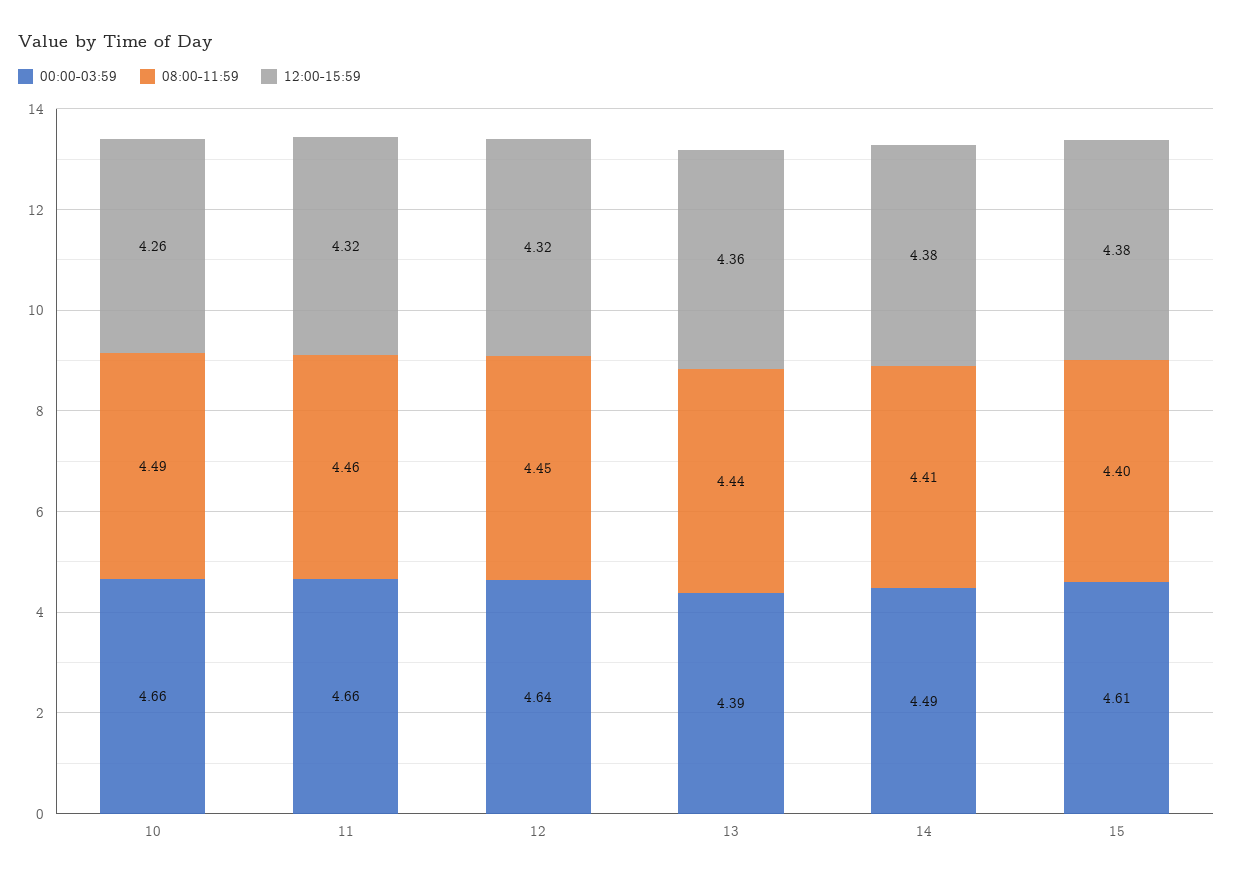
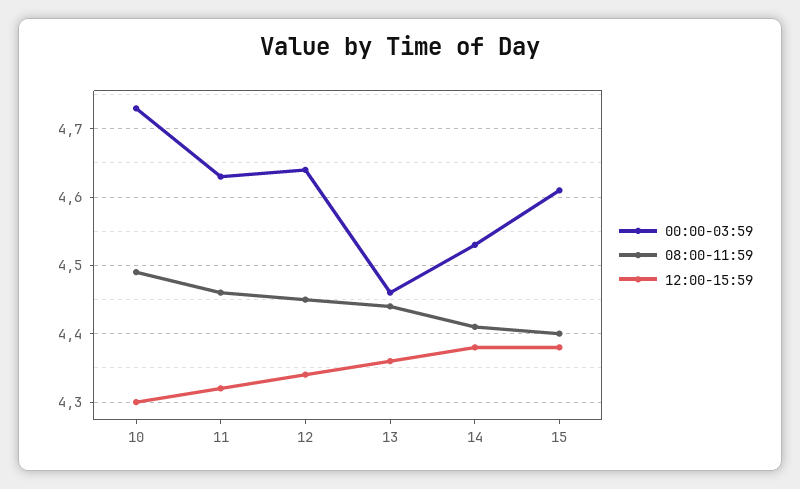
00:00-03:59, 10: 4.66 -> 4.73
12:00-15:59, 10: 4.26 -> 4.3
00:00-03:59, 11: 4.66 -> 4.63
12:00-15:59, 12: 4.32 -> 4.34
00:00-03:59, 13: 4.39 -> 4.46
00:00-03:59, 14: 4.49 -> 4.53

